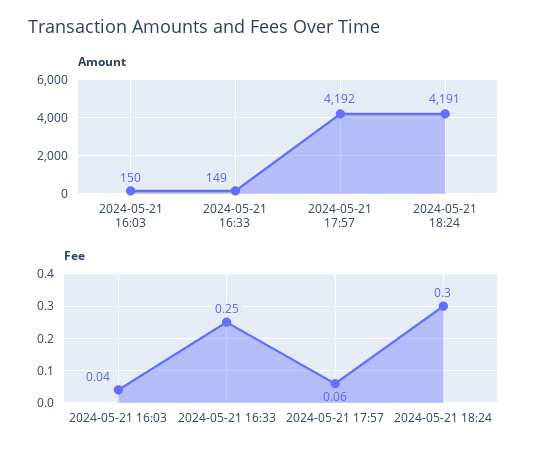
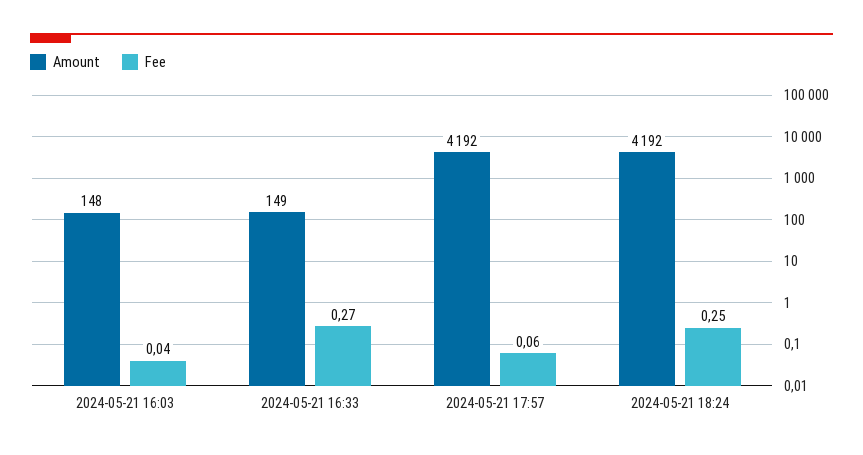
Amount, 2024-05-21 16:03: 150 -> 148
Amount, 2024-05-21 18:24: 4191 -> 4192
Fee, 2024-05-21 16:33: 0.25 -> 0.27
Fee, 2024-05-21 18:24: 0.3 -> 0.25

